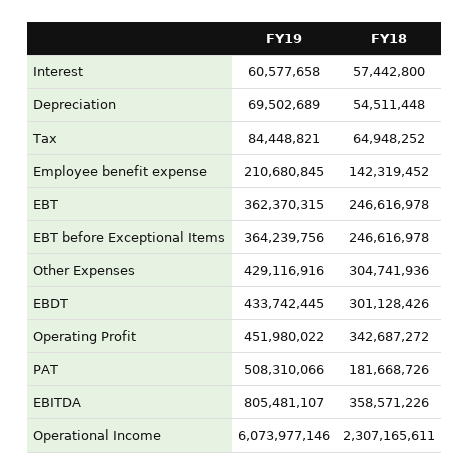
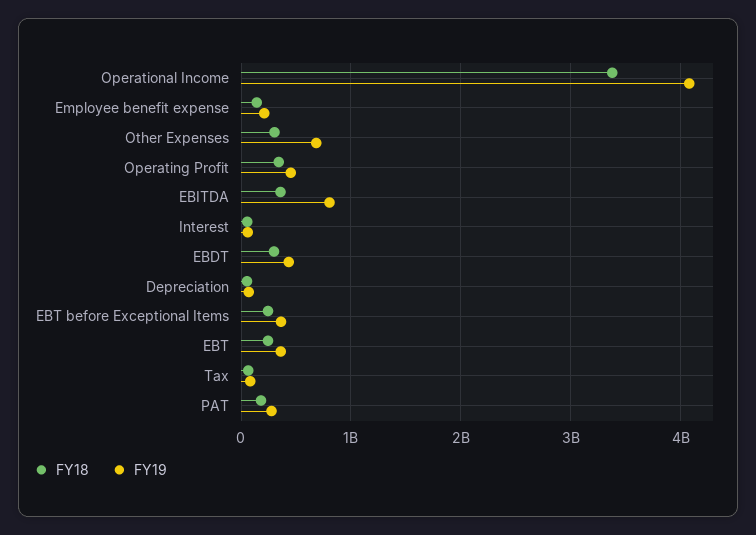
FY19, Other Expenses: 429116916 -> 700000000
FY19, PAT: 508310066 -> 300000000
FY19, Operational Income: 6073977146 -> 4100000000
FY18, Operational Income: 2307165611 -> 3400000000

